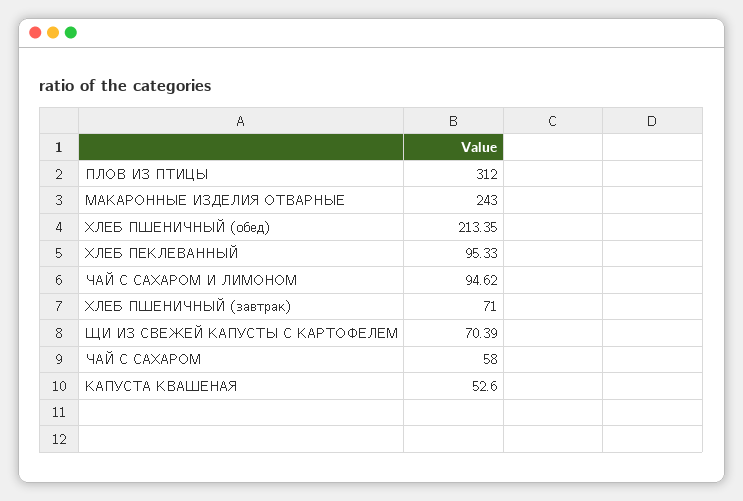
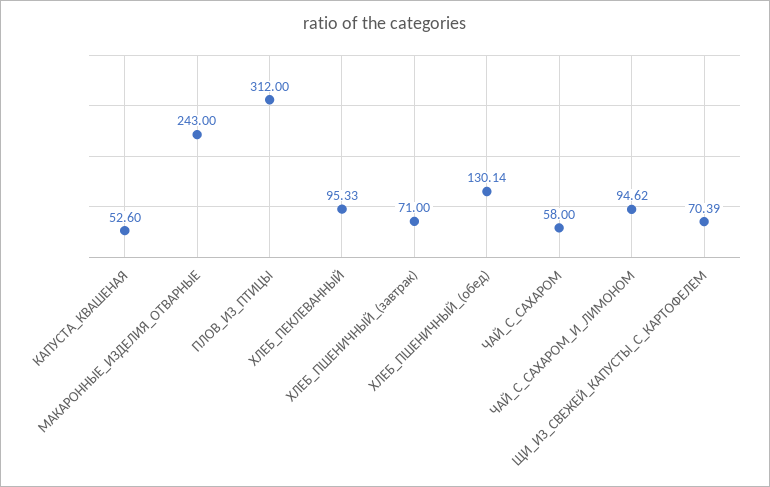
ХЛЕБ ПШЕНИЧНЫЙ (обед): 213.35 -> 130.14

